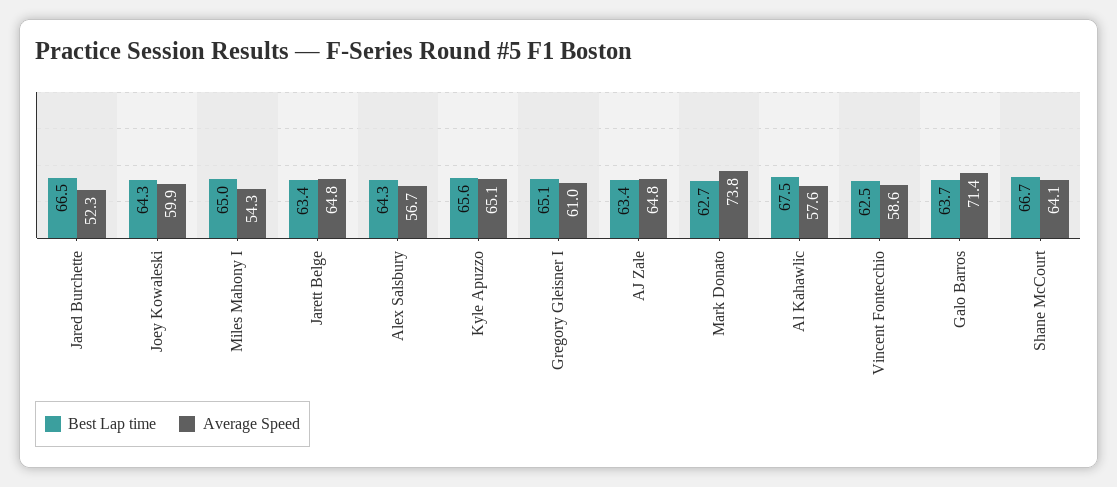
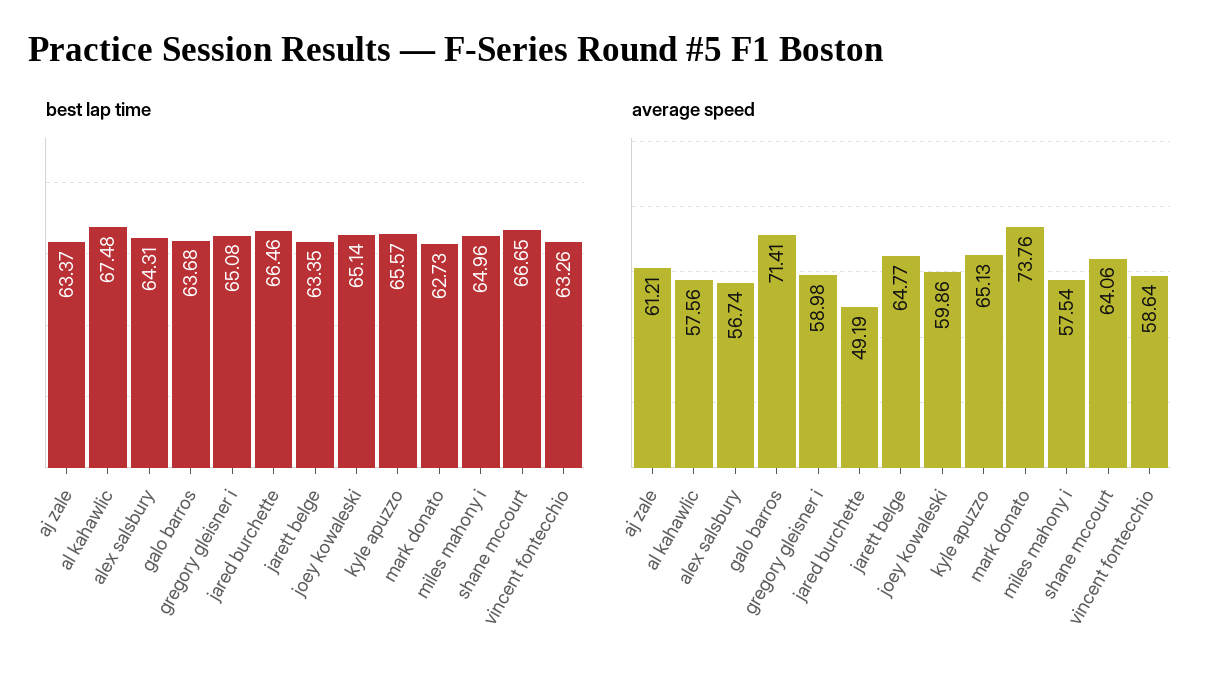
Average Speed, Jared Burchette: 52.3 -> 49.19
Best Lap time, Joey Kowaleski: 64.3 -> 65.14
Average Speed, Miles Mahony I: 54.3 -> 57.54
Average Speed, Gregory Gleisner I: 61 -> 58.98
Average Speed, AJ Zale: 64.8 -> 61.21
Best Lap time, Vincent Fontecchio: 62.5 -> 63.26

